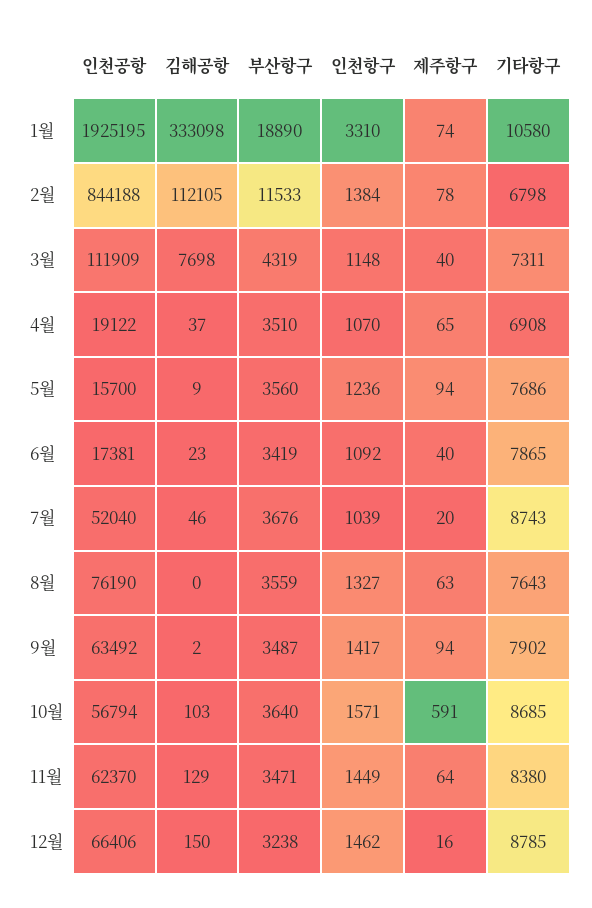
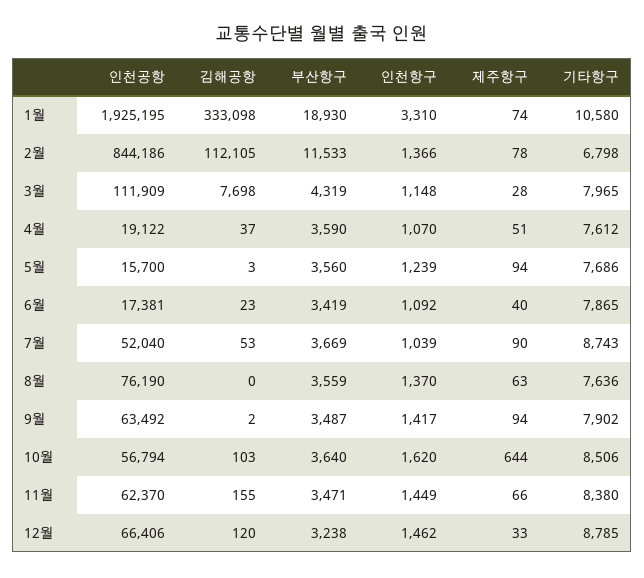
부산항구, 1월: 18890 -> 18930
인천공항, 2월: 844188 -> 844186
인천항구, 2월: 1384 -> 1366
제주항구, 3월: 40 -> 28
기타항구, 3월: 7311 -> 7965
부산항구, 4월: 3510 -> 3590
제주항구, 4월: 65 -> 51
기타항구, 4월: 6908 -> 7612
김해공항, 5월: 9 -> 3
인천항구, 5월: 1236 -> 1239
김해공항, 7월: 46 -> 53
부산항구, 7월: 3676 -> 3669
제주항구, 7월: 20 -> 90
인천항구, 8월: 1327 -> 1370
기타항구, 8월: 7643 -> 7636
인천항구, 10월: 1571 -> 1620
제주항구, 10월: 591 -> 644
기타항구, 10월: 8685 -> 8506
김해공항, 11월: 129 -> 155
제주항구, 11월: 64 -> 66
김해공항, 12월: 150 -> 120
제주항구, 12월: 16 -> 33

